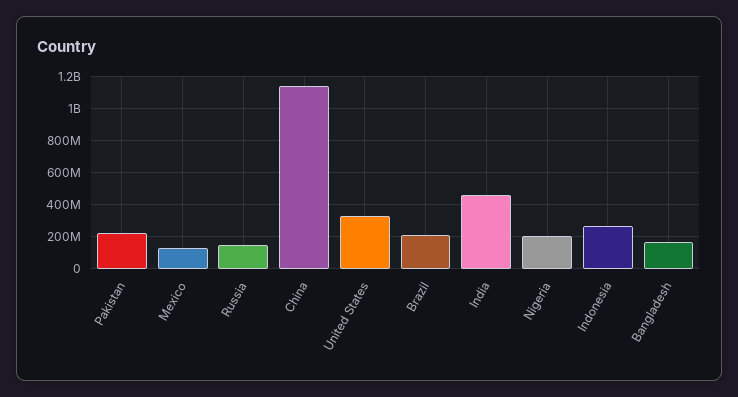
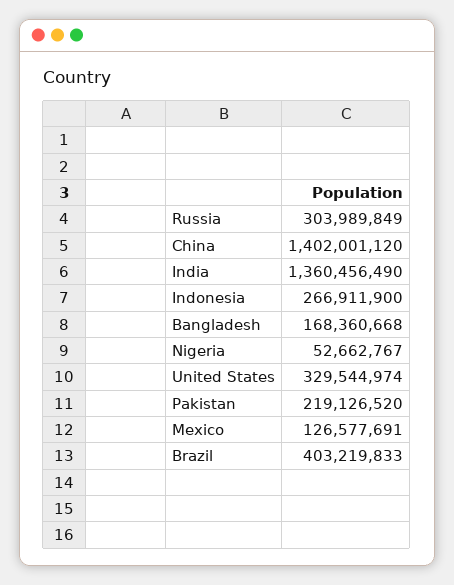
Russia: 150000000 -> 303989849
China: 1150000000 -> 1402001120
Brazil: 200000000 -> 403219833
India: 450000000 -> 1360456490
Nigeria: 200000000 -> 52662767

